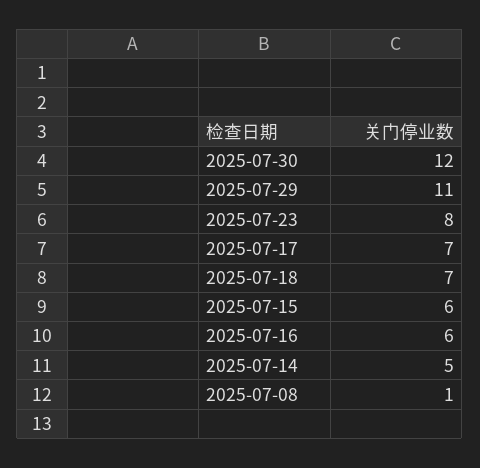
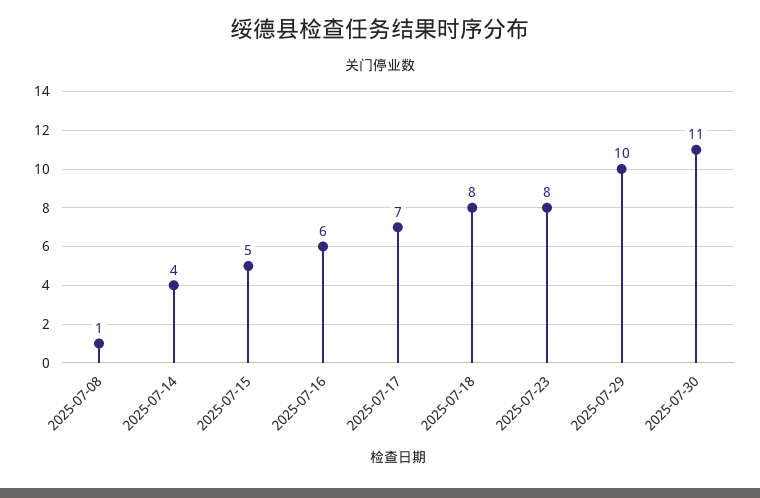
2025-07-30: 12 -> 11
2025-07-29: 11 -> 10
2025-07-18: 7 -> 8
2025-07-15: 6 -> 5
2025-07-14: 5 -> 4

